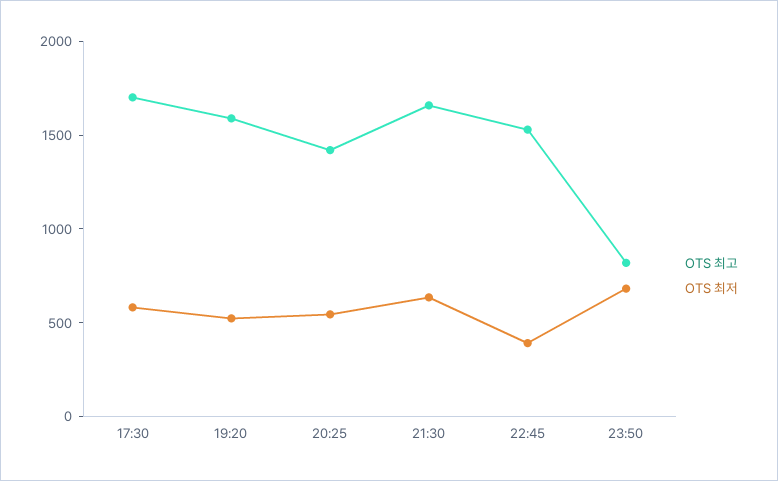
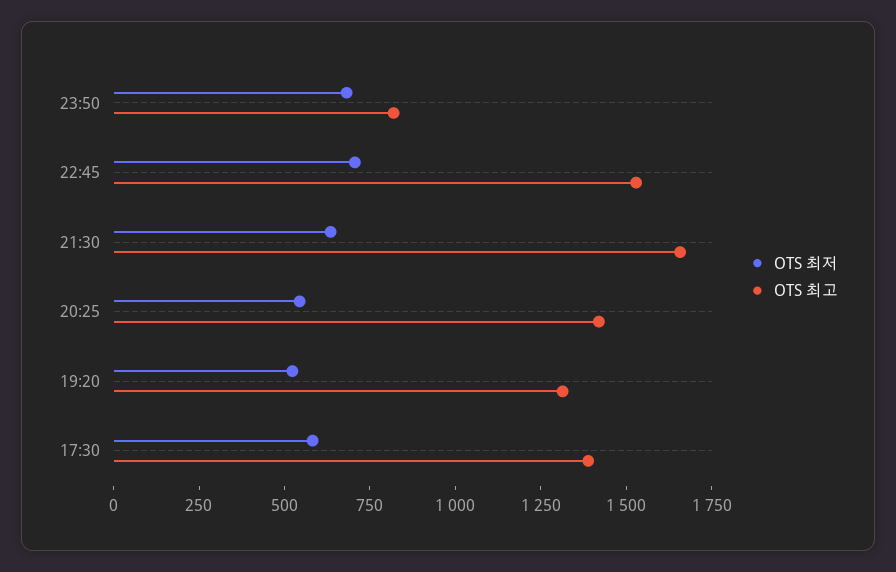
OTS 최고, 17:30: 1700 -> 1400
OTS 최고, 19:20: 1600 -> 1300
OTS 최저, 22:45: 400 -> 700

